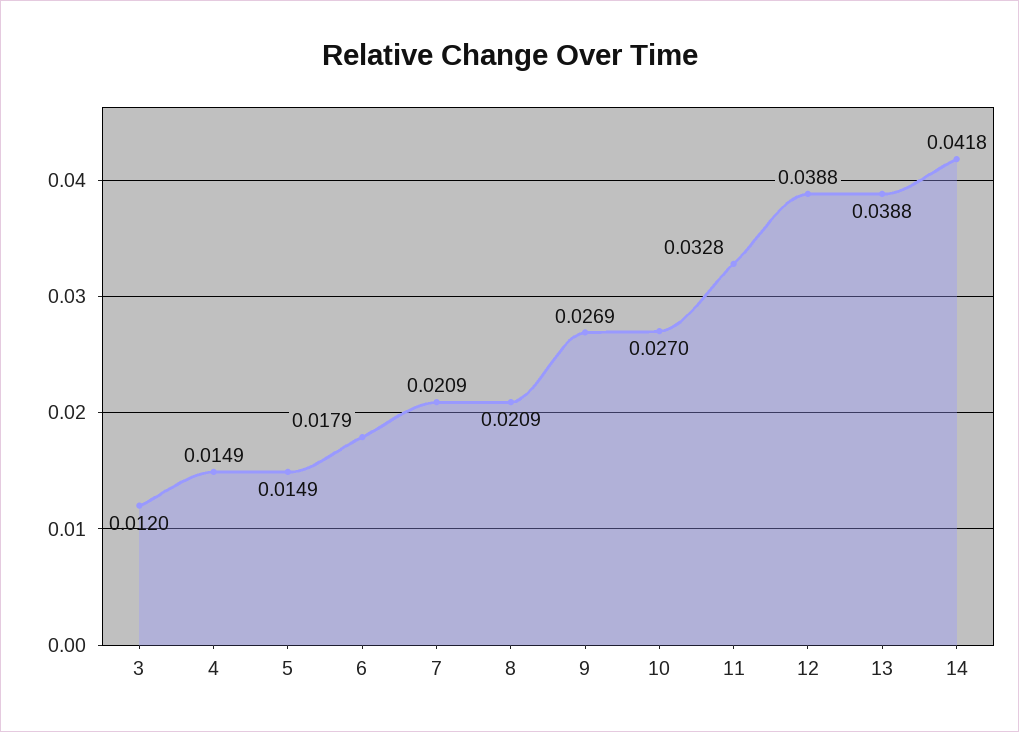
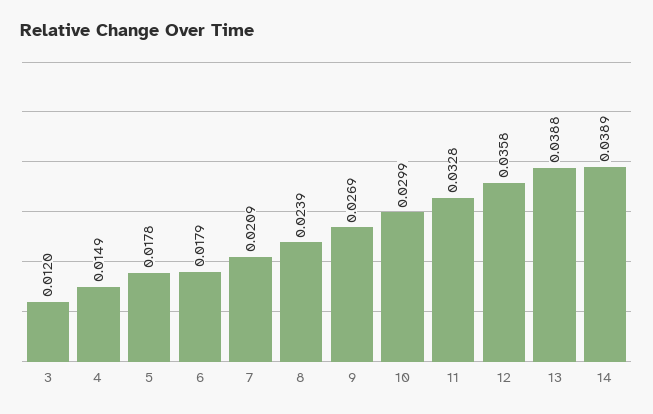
5: 0.0149 -> 0.0178
8: 0.0209 -> 0.0239
10: 0.027 -> 0.0299
12: 0.0388 -> 0.0358
14: 0.0418 -> 0.0389

